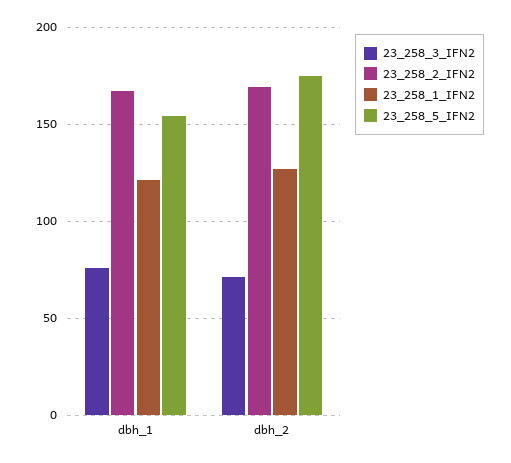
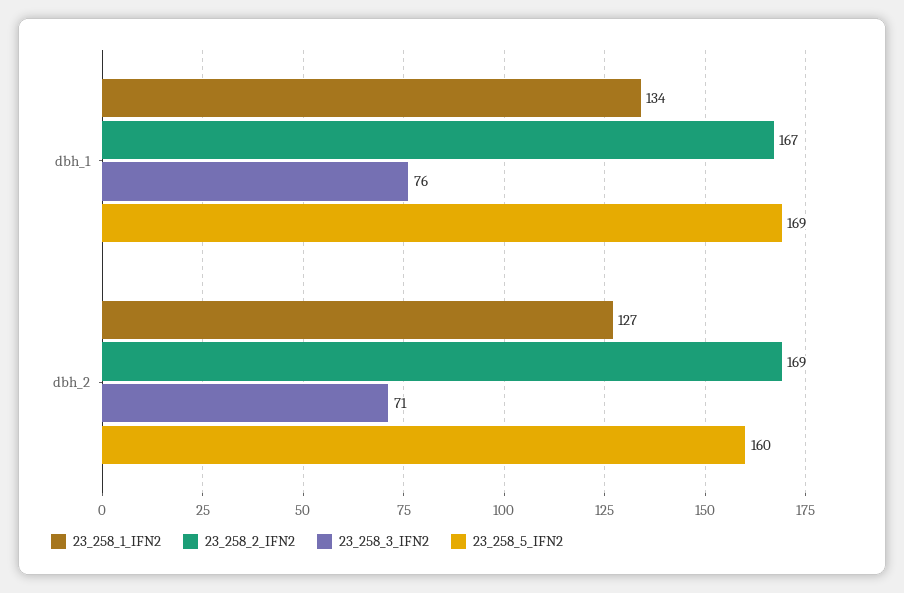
23_258_1_IFN2, dbh_1: 120 -> 134
23_258_5_IFN2, dbh_1: 155 -> 169
23_258_5_IFN2, dbh_2: 175 -> 160

